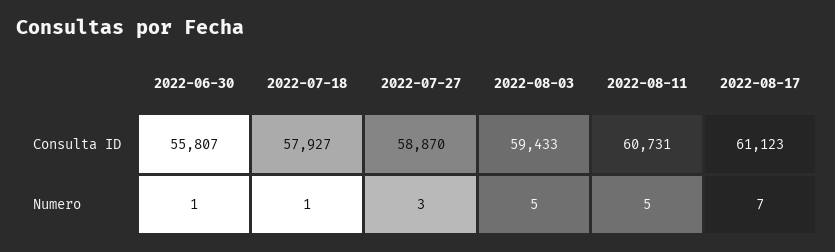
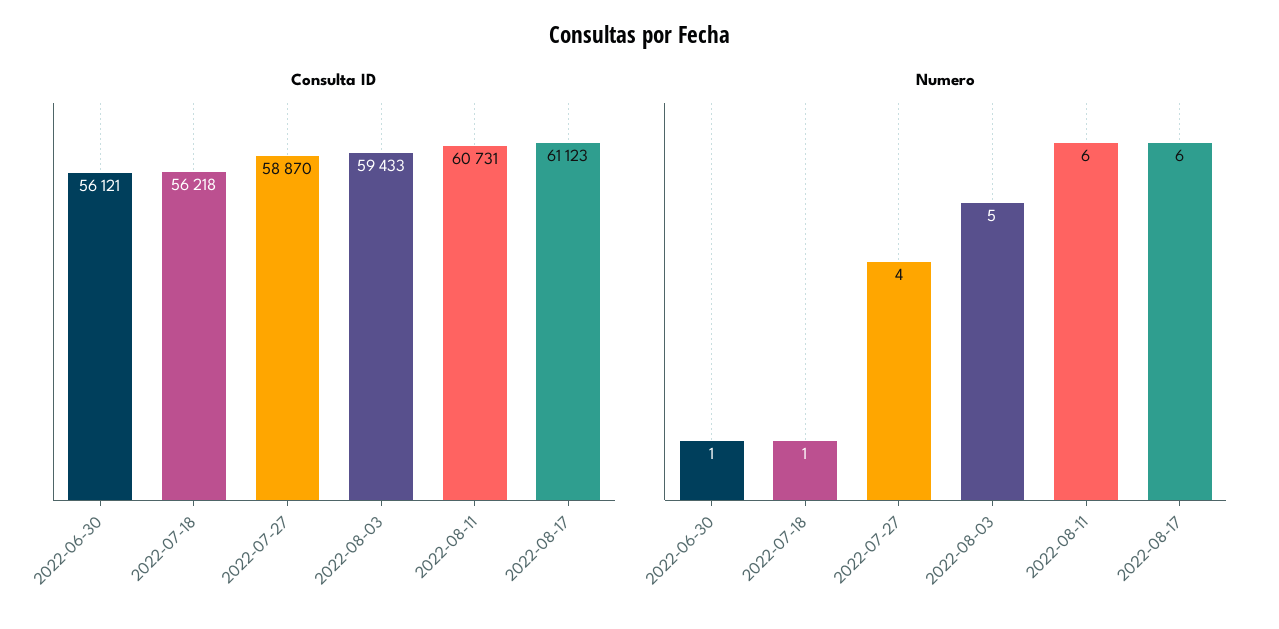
Consulta ID, 2022-06-30: 55807 -> 56121
Consulta ID, 2022-07-18: 57927 -> 56218
Numero, 2022-07-27: 3 -> 4
Numero, 2022-08-11: 5 -> 6
Numero, 2022-08-17: 7 -> 6

